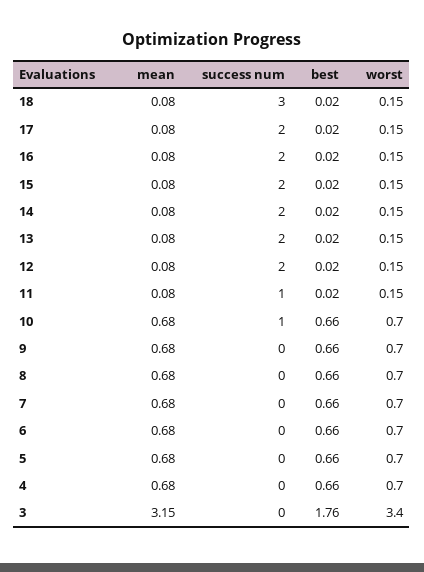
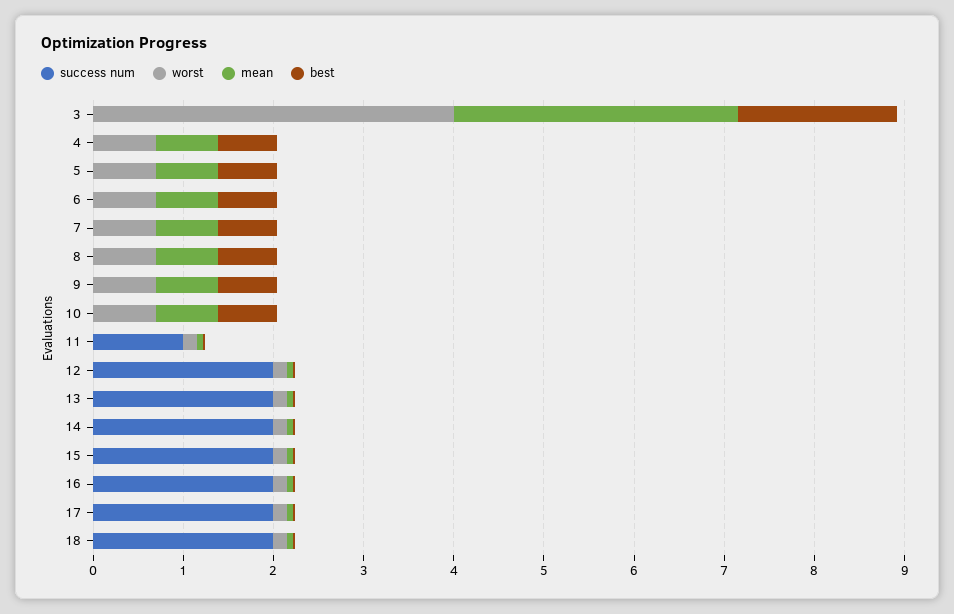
success num, 18: 3 -> 2
success num, 10: 1 -> 0
worst, 3: 3.4 -> 4

